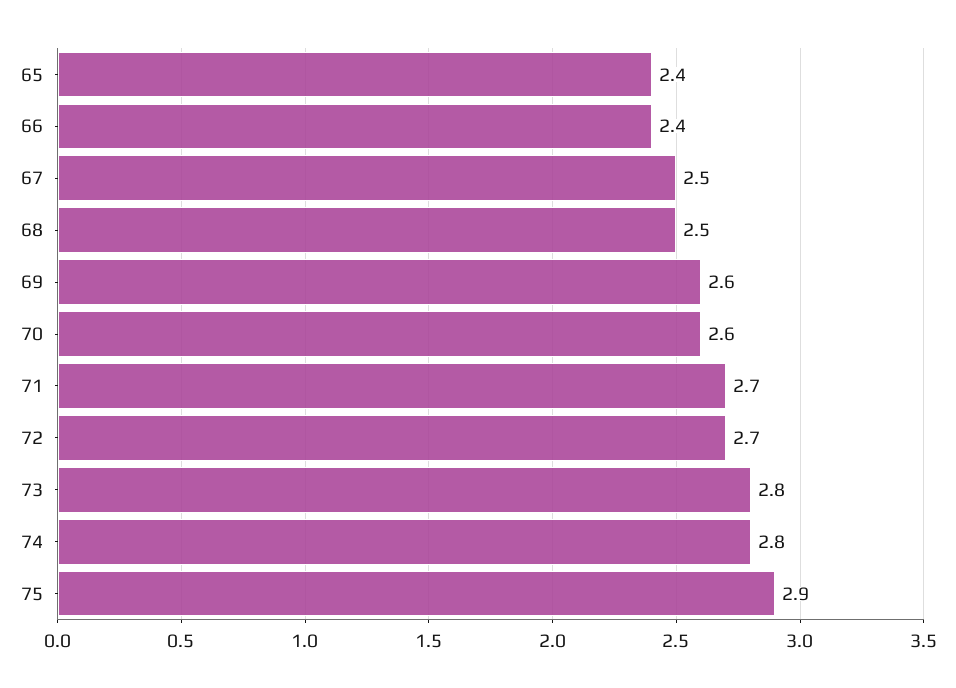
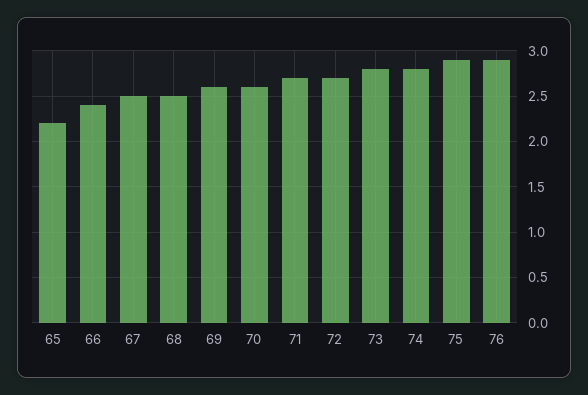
65: 2.4 -> 2.2
76: none -> 2.9

